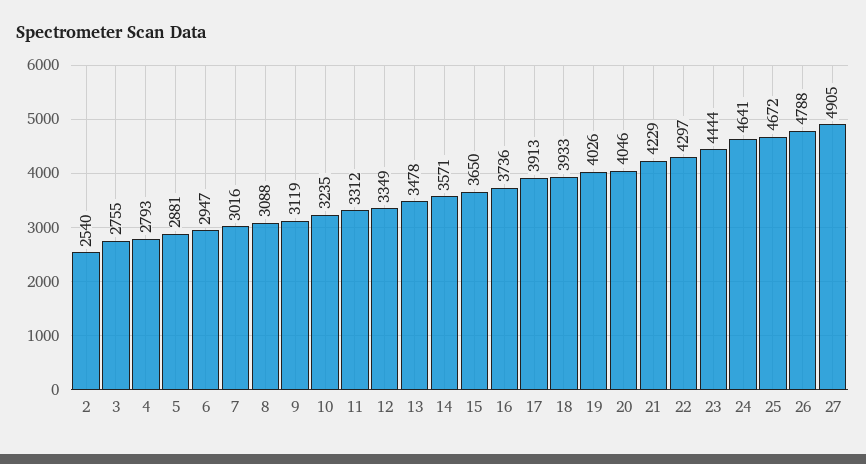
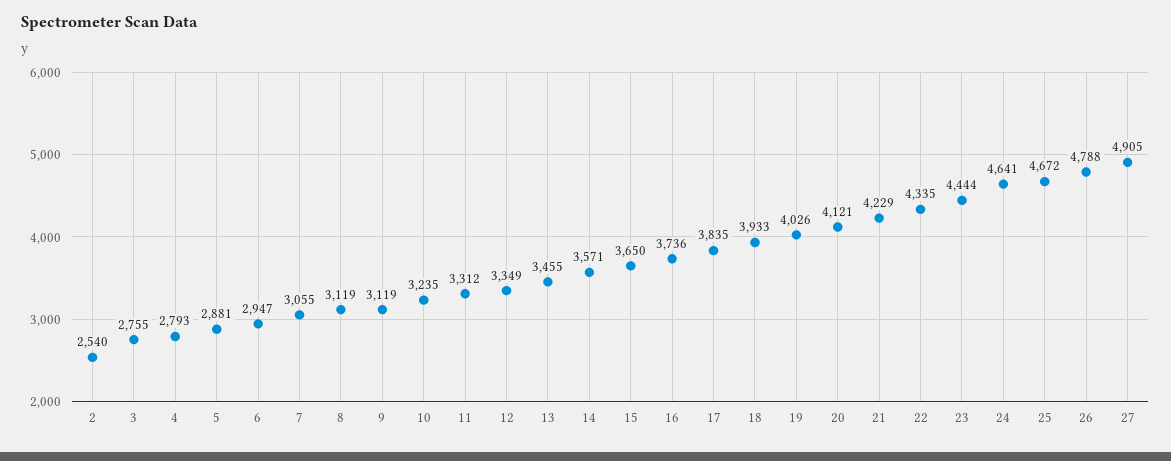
7: 3016 -> 3055
8: 3088 -> 3119
13: 3478 -> 3455
17: 3913 -> 3835
20: 4046 -> 4121
22: 4297 -> 4335

